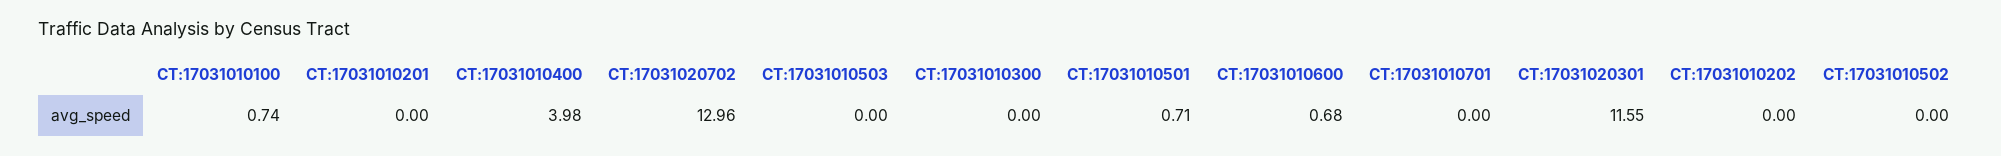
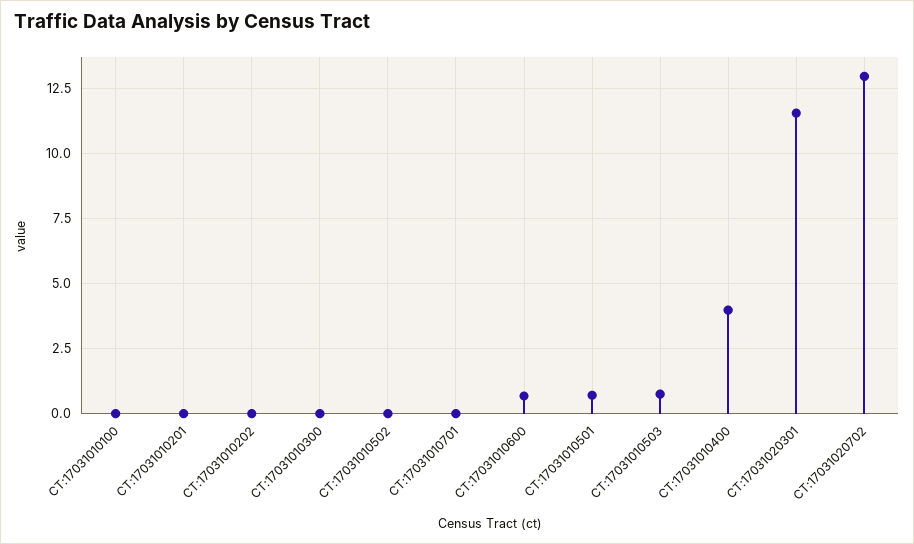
CT:17031010100: 0.74 -> 0
CT:17031010503: 0 -> 0.75

